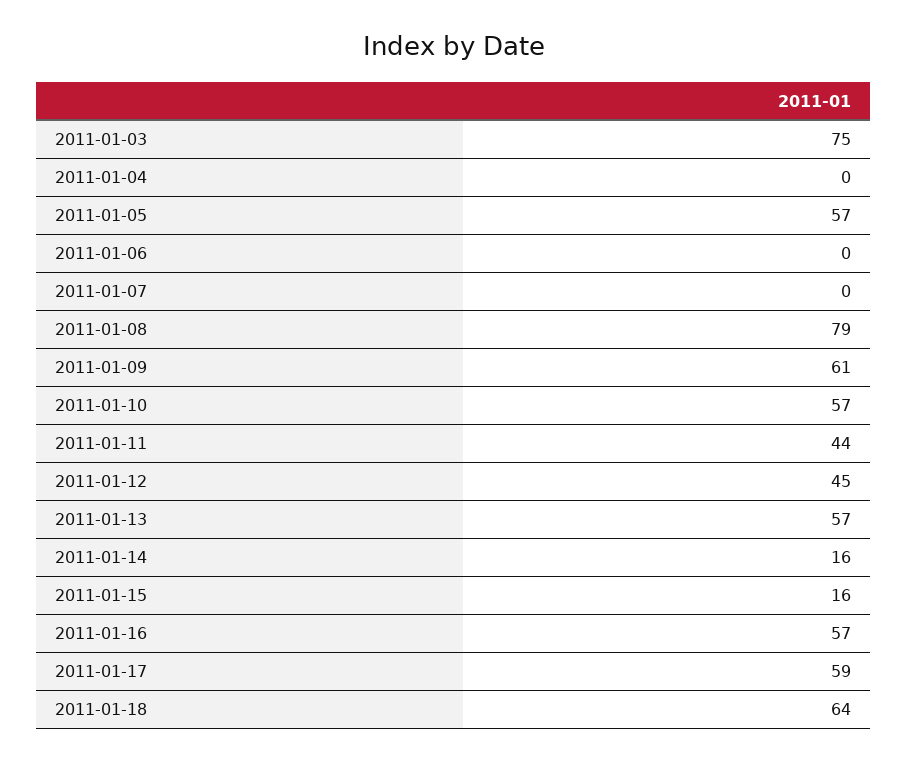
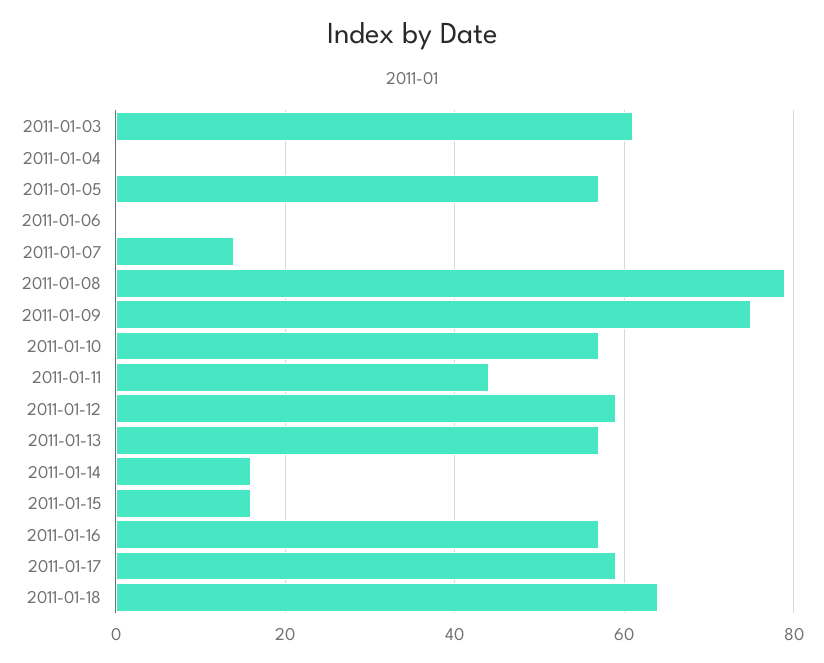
2011-01-03: 75 -> 60
2011-01-07: 0 -> 15
2011-01-09: 61 -> 75
2011-01-12: 45 -> 60

